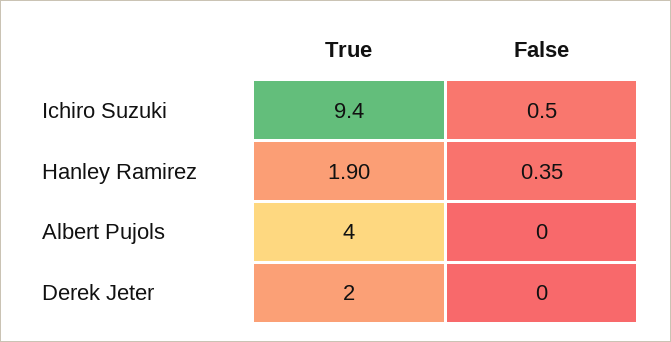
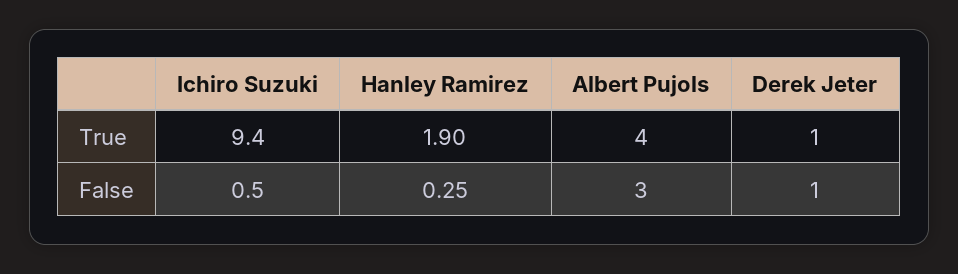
False, Hanley Ramirez: 0.35 -> 0.25
False, Albert Pujols: 0 -> 3
True, Derek Jeter: 2 -> 1
False, Derek Jeter: 0 -> 1

